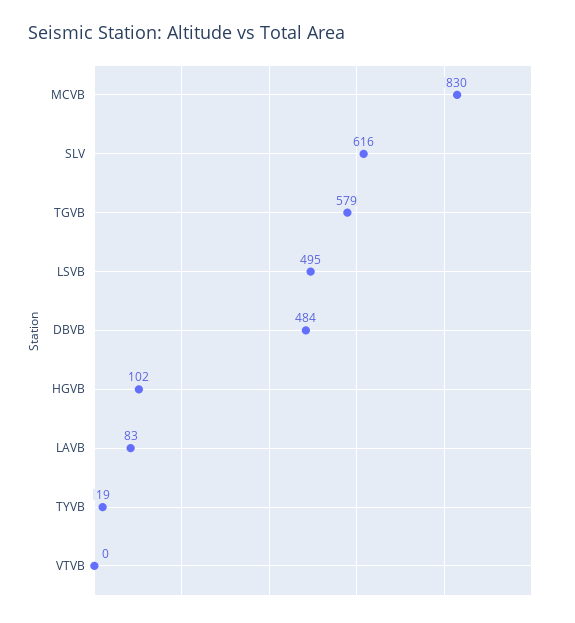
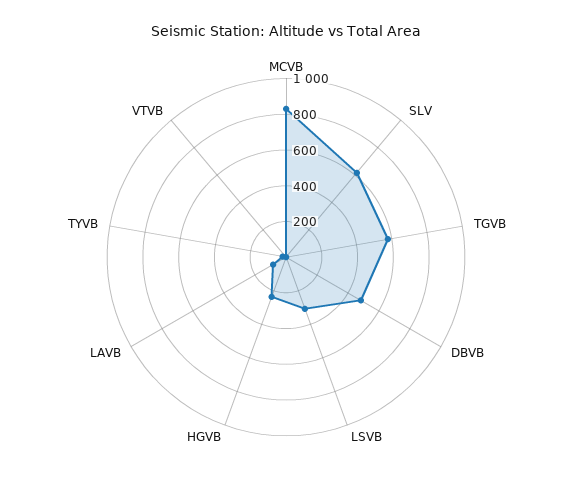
LSVB: 495 -> 300
HGVB: 102 -> 250

